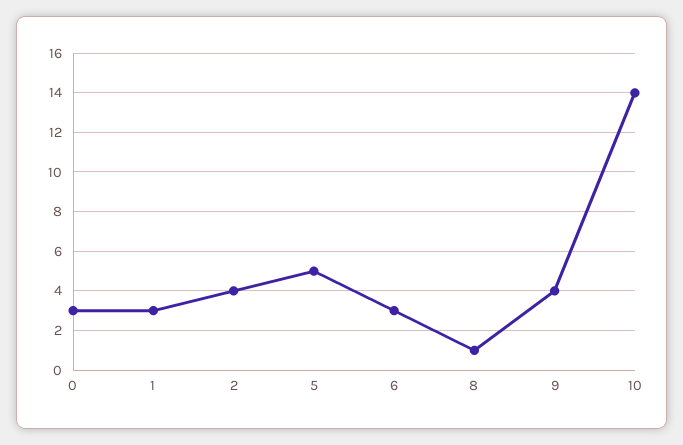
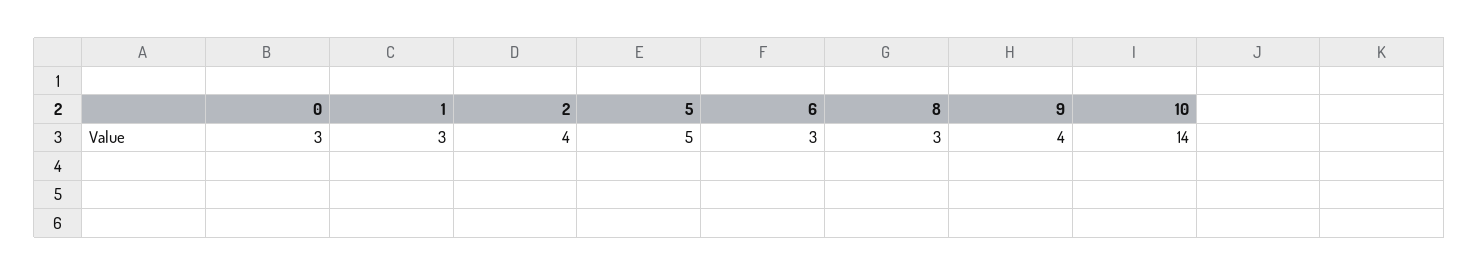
8: 1 -> 3

